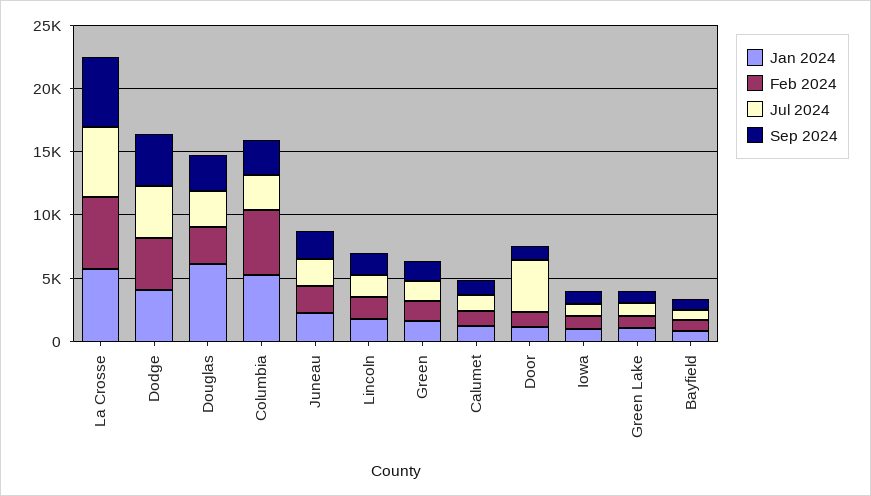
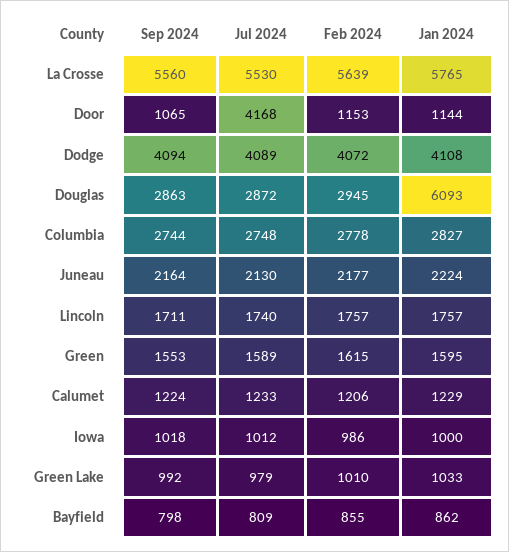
Jan 2024, Columbia: 5000 -> 2827
Feb 2024, Columbia: 5000 -> 2778

